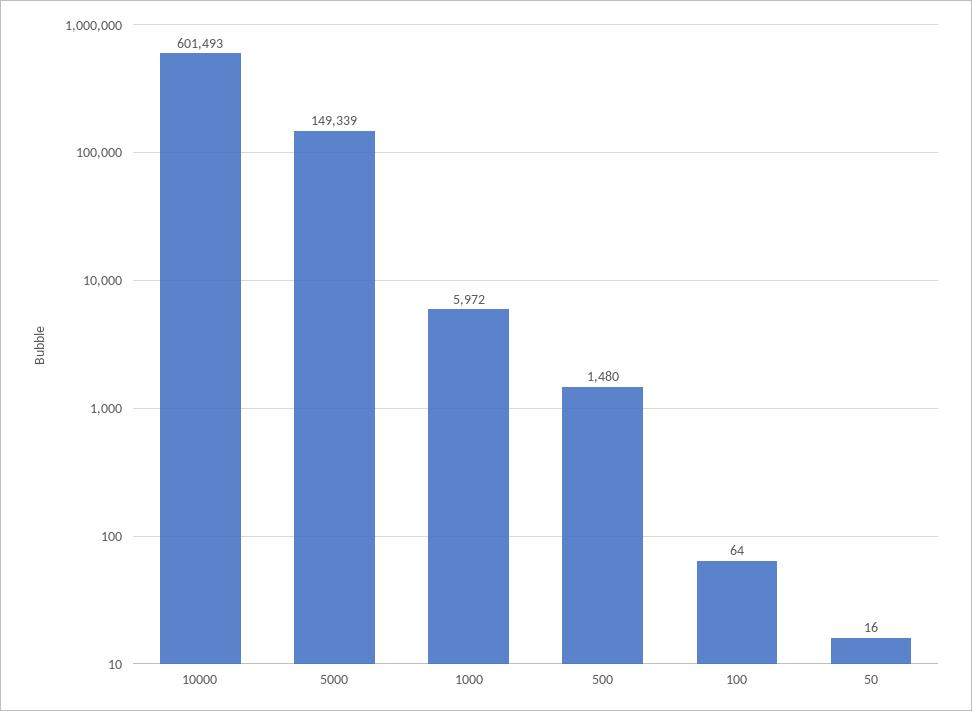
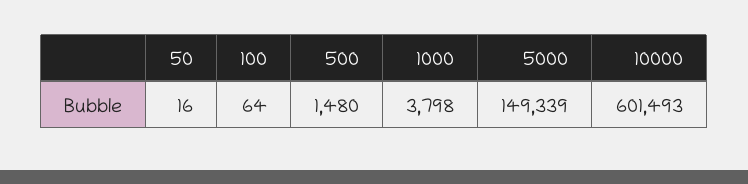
1000: 5972 -> 3798

